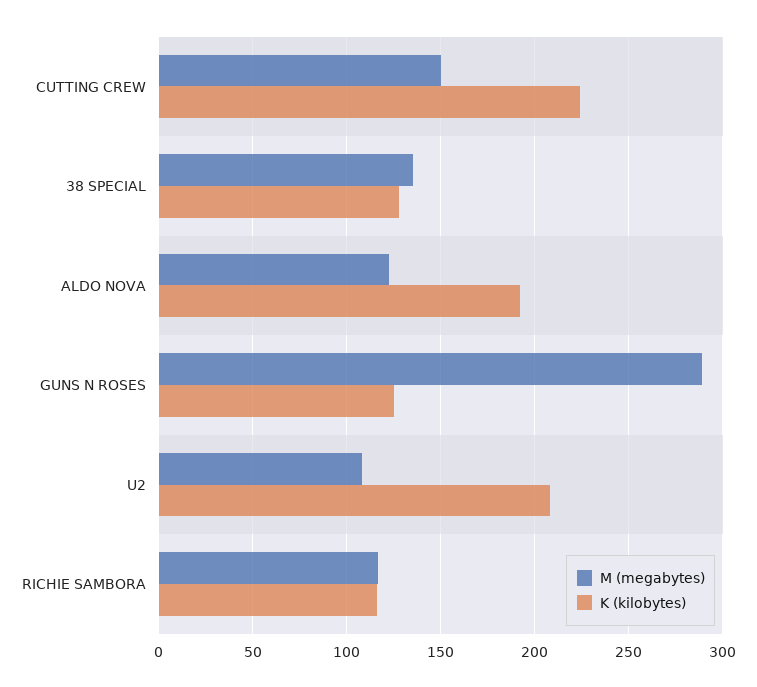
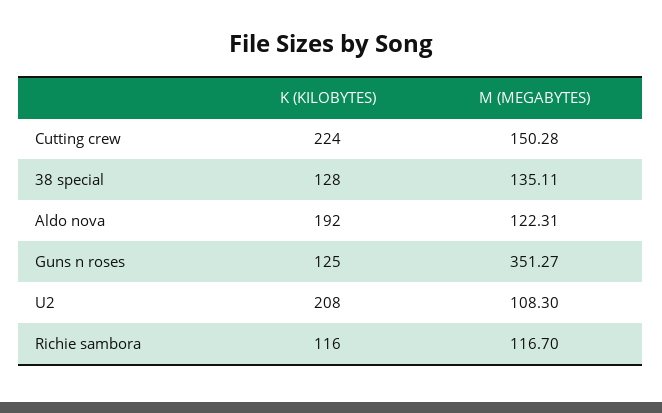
M (megabytes), GUNS N ROSES: 290 -> 351.27

